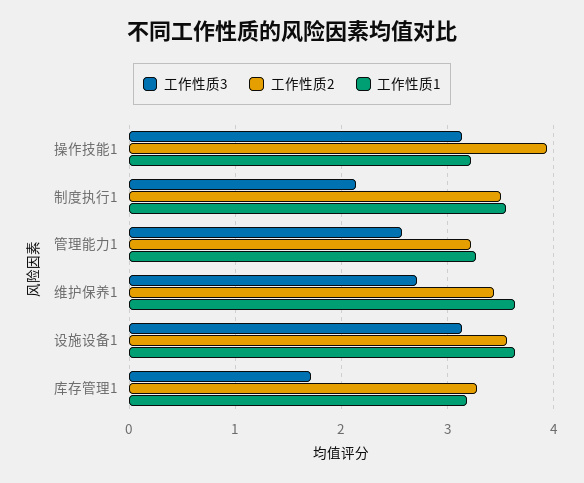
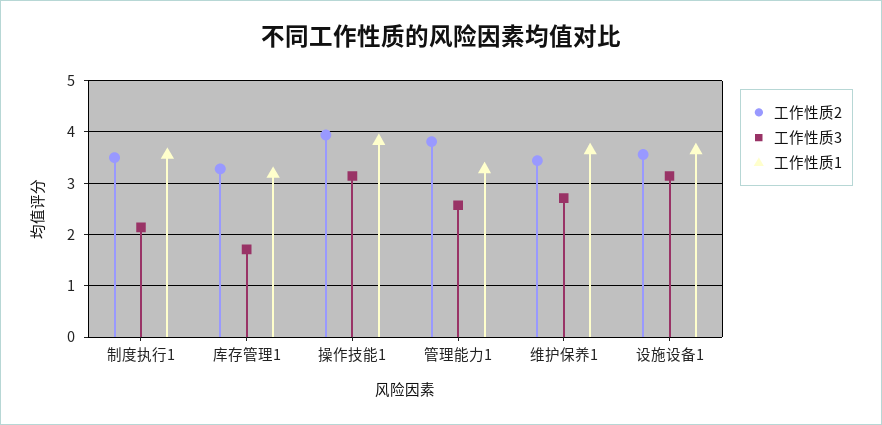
工作性质1, 操作技能1: 3.2 -> 3.8
工作性质2, 管理能力1: 3.2 -> 3.8

